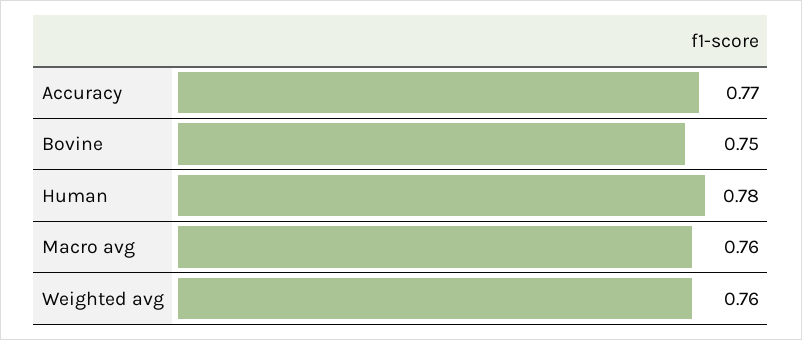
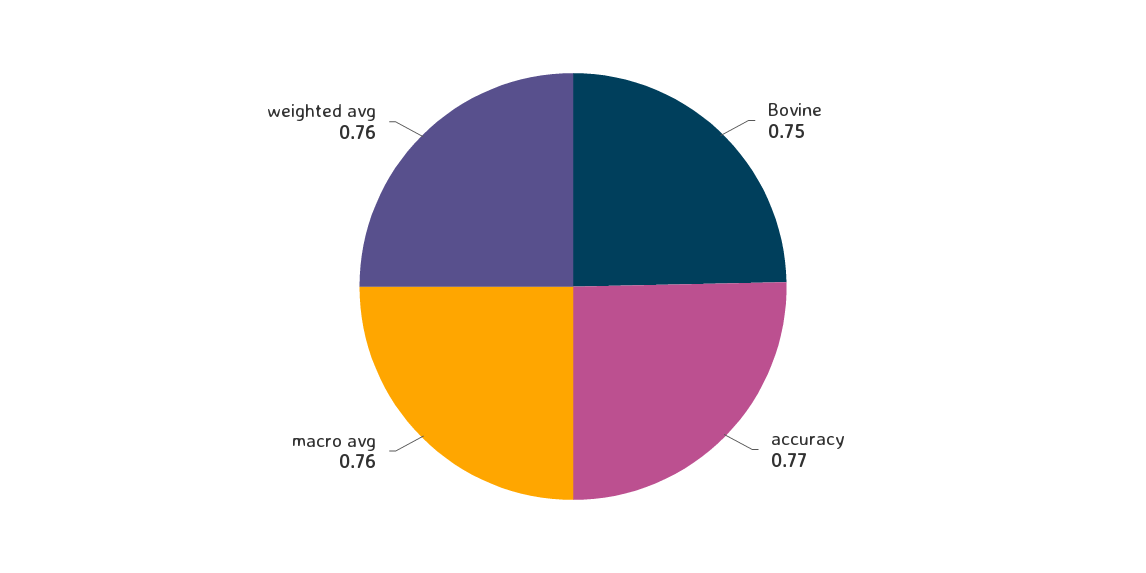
Human: 0.78 -> none

